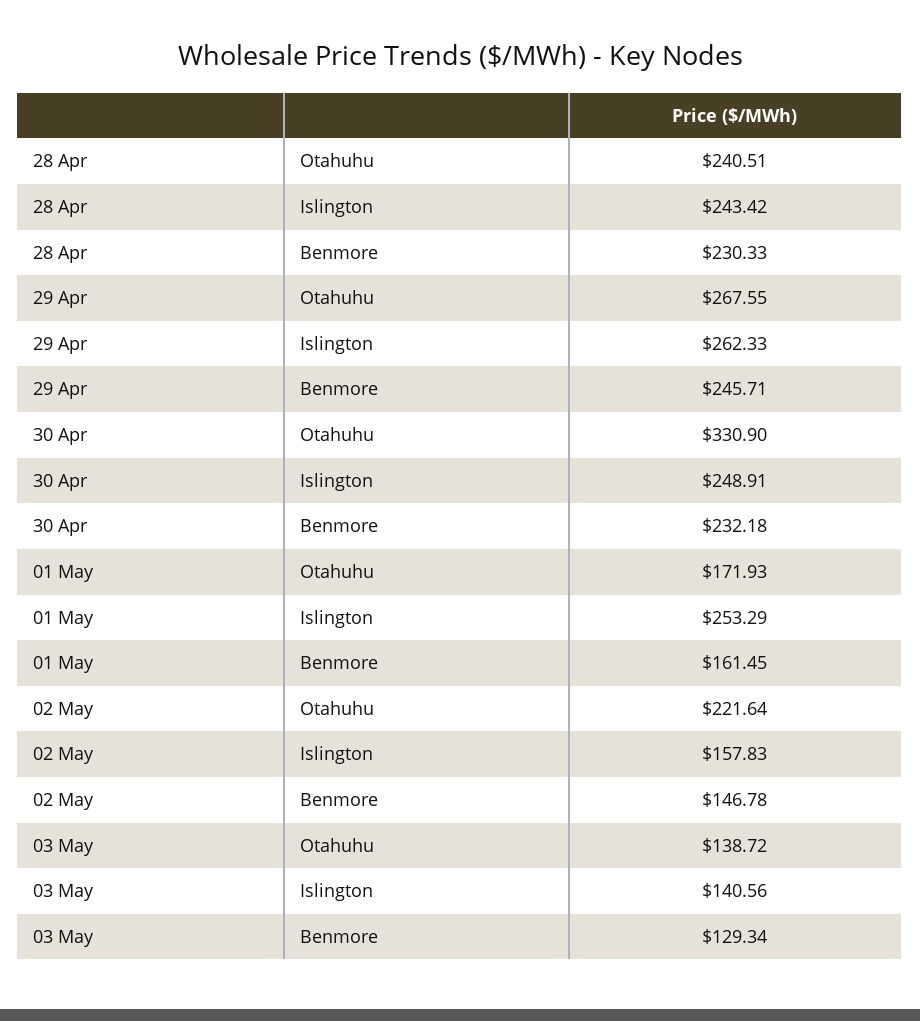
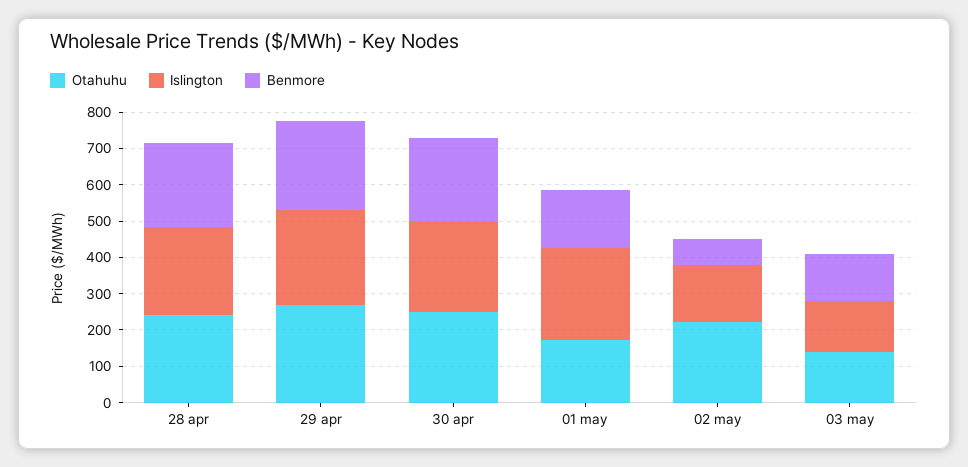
Otahuhu, 30 Apr: 330.9 -> 250
Benmore, 02 May: 146.78 -> 75

